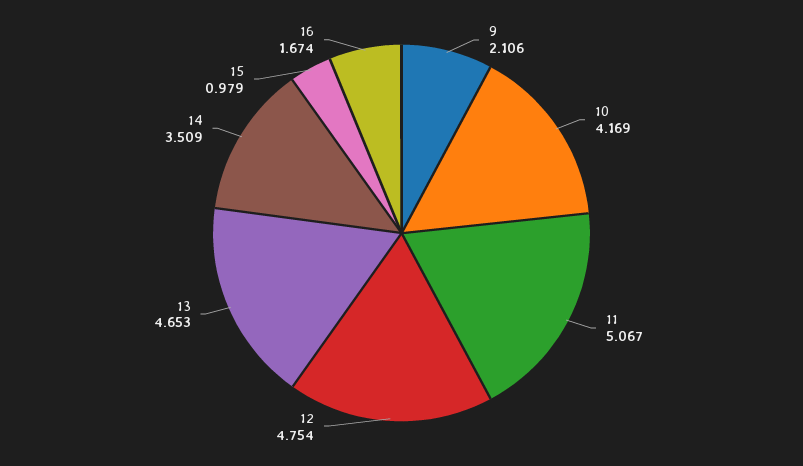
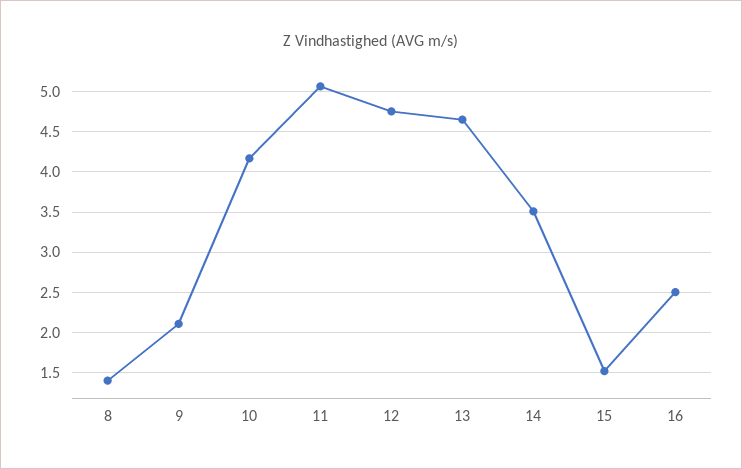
15: 0.979 -> 1.5
16: 1.674 -> 2.5
8: none -> 1.4

